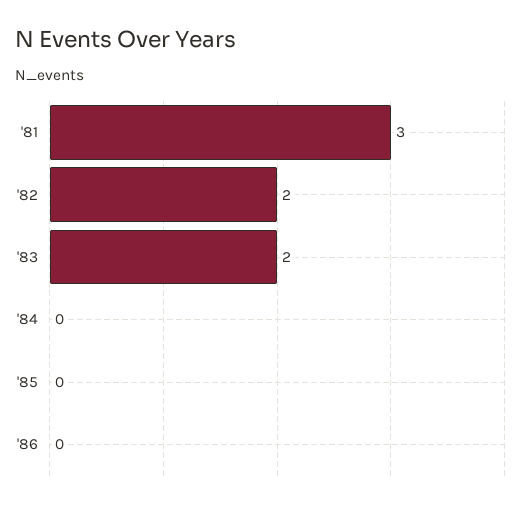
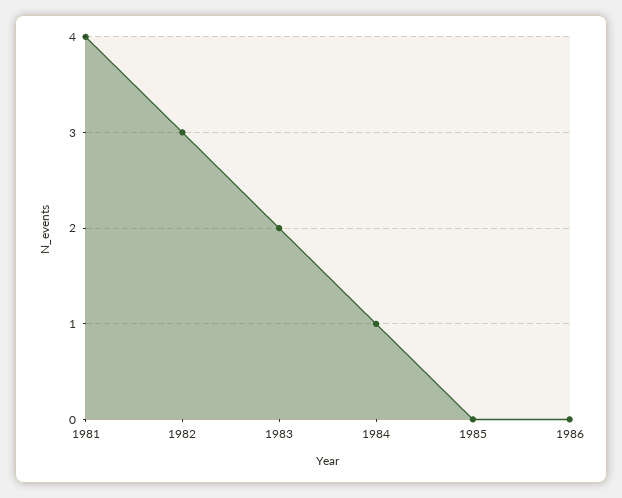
'81: 3 -> 4
'82: 2 -> 3
'84: 0 -> 1

